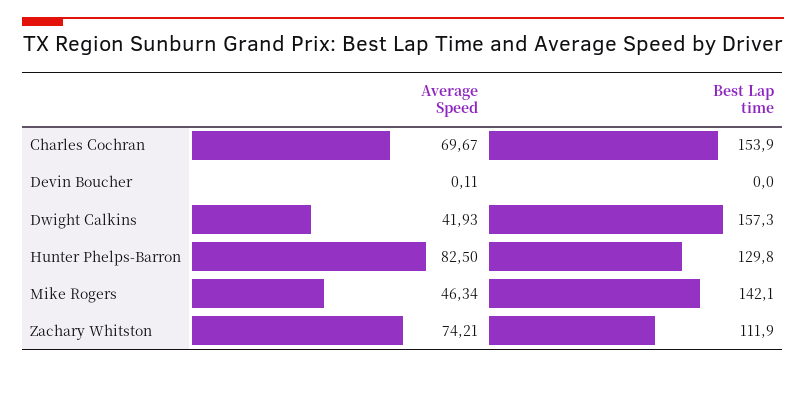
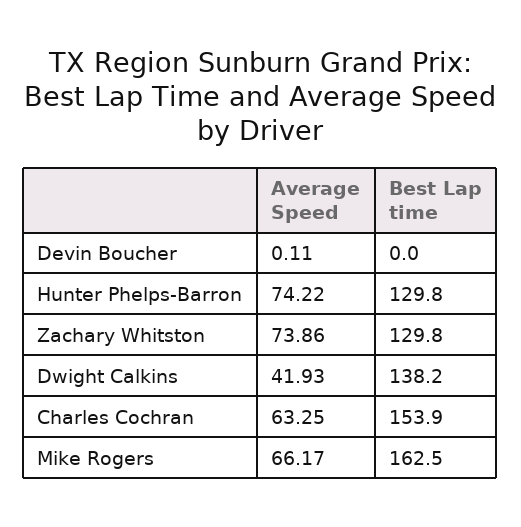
Average Speed, Charles Cochran: 69.67 -> 63.25
Best Lap time, Dwight Calkins: 157.3 -> 138.2
Average Speed, Hunter Phelps-Barron: 82.5 -> 74.22
Average Speed, Mike Rogers: 46.34 -> 66.17
Best Lap time, Mike Rogers: 142.1 -> 162.5
Average Speed, Zachary Whitston: 74.21 -> 73.86
Best Lap time, Zachary Whitston: 111.9 -> 129.8

